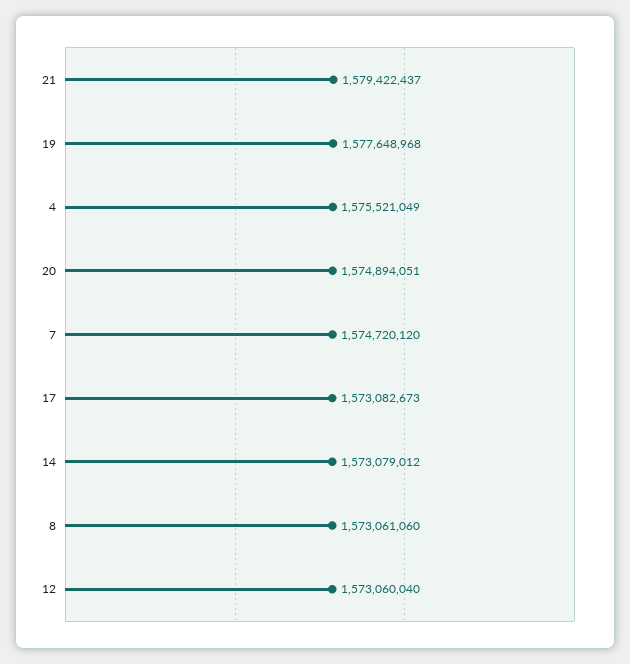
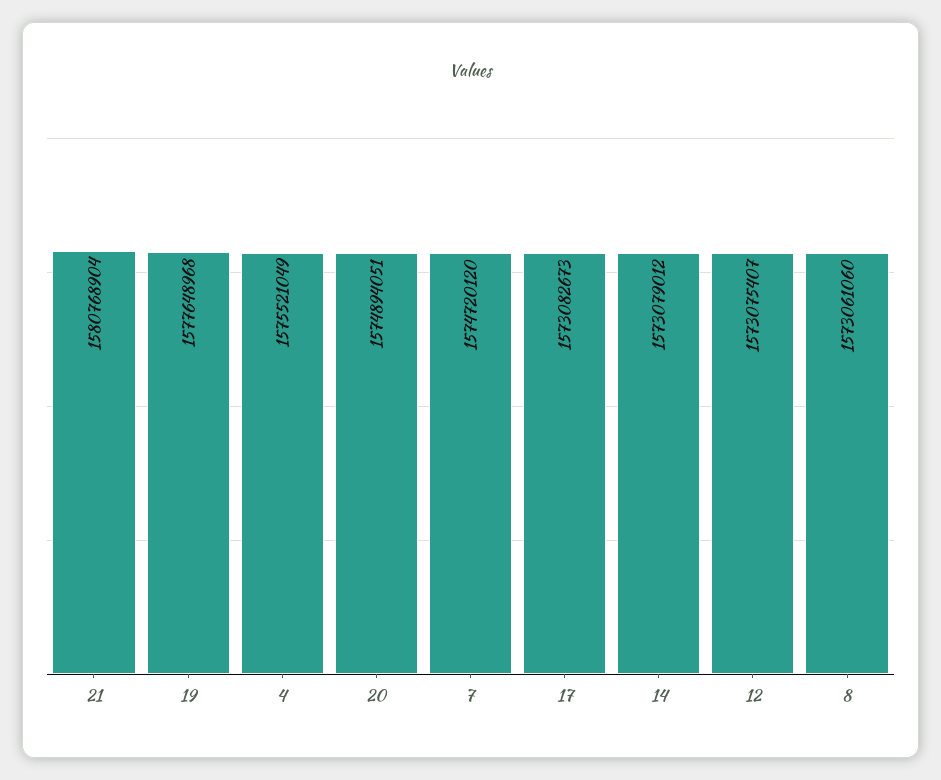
21: 1579422437 -> 1580768904
12: 1573060040 -> 1573075407

